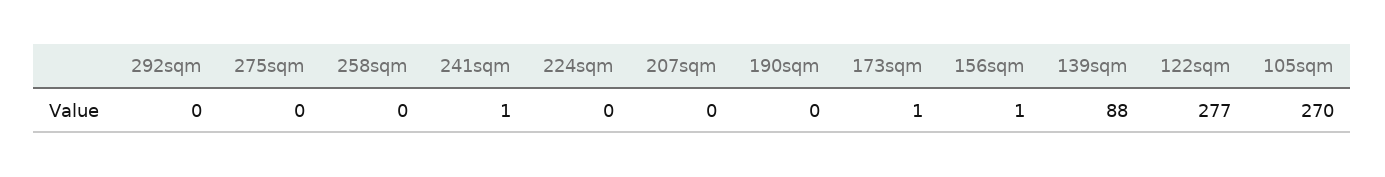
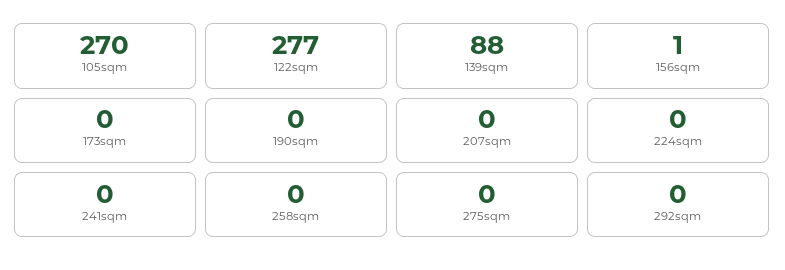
241sqm: 1 -> 0
173sqm: 1 -> 0

